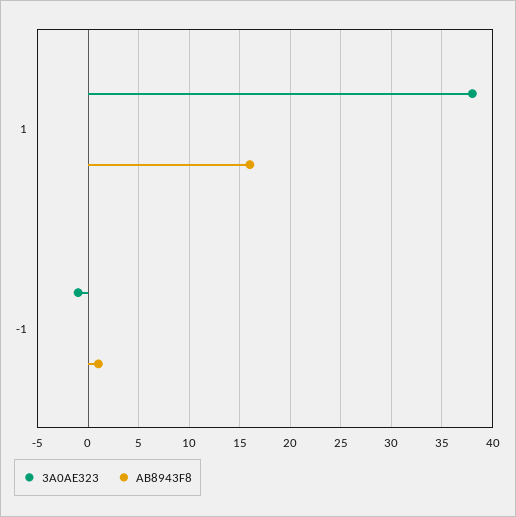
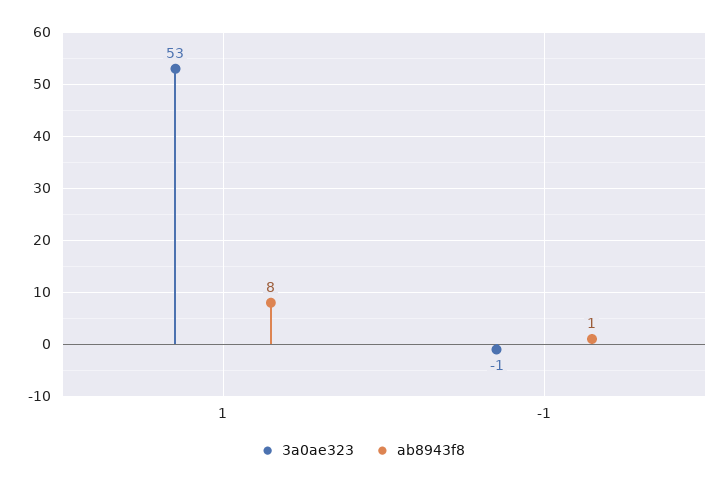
3A0AE323, 1: 38 -> 53
AB8943F8, 1: 16 -> 8

